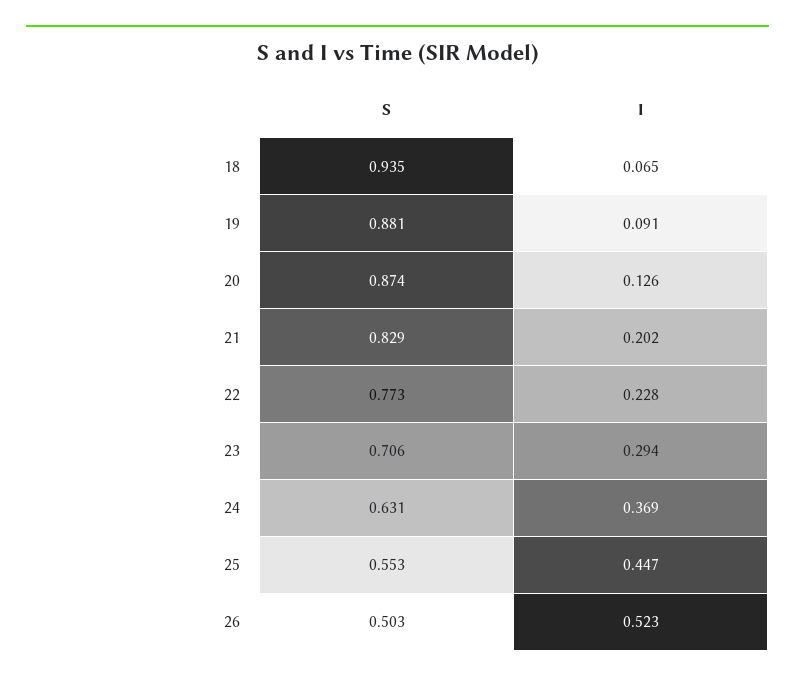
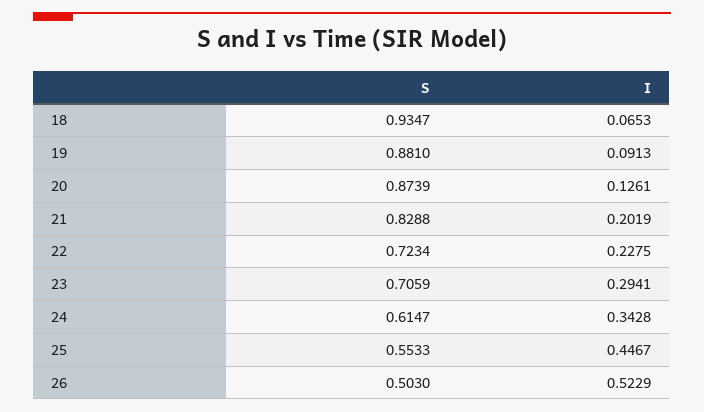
S, 22: 0.773 -> 0.7234
S, 24: 0.631 -> 0.6147
I, 24: 0.369 -> 0.3428

